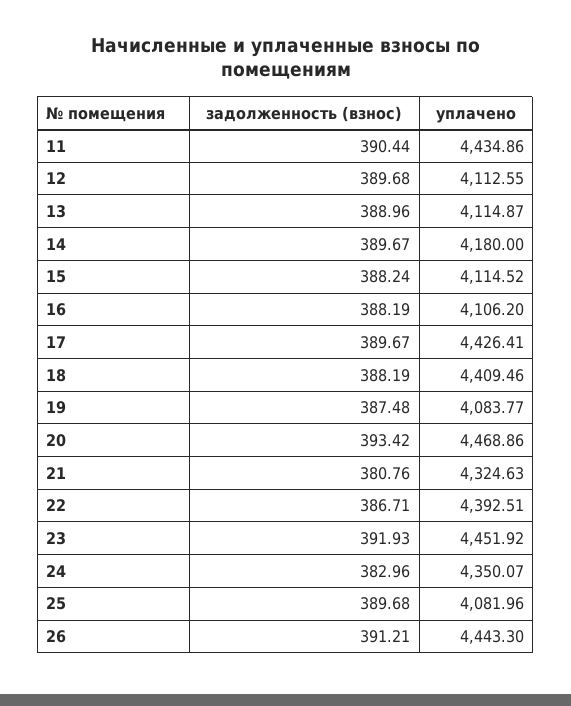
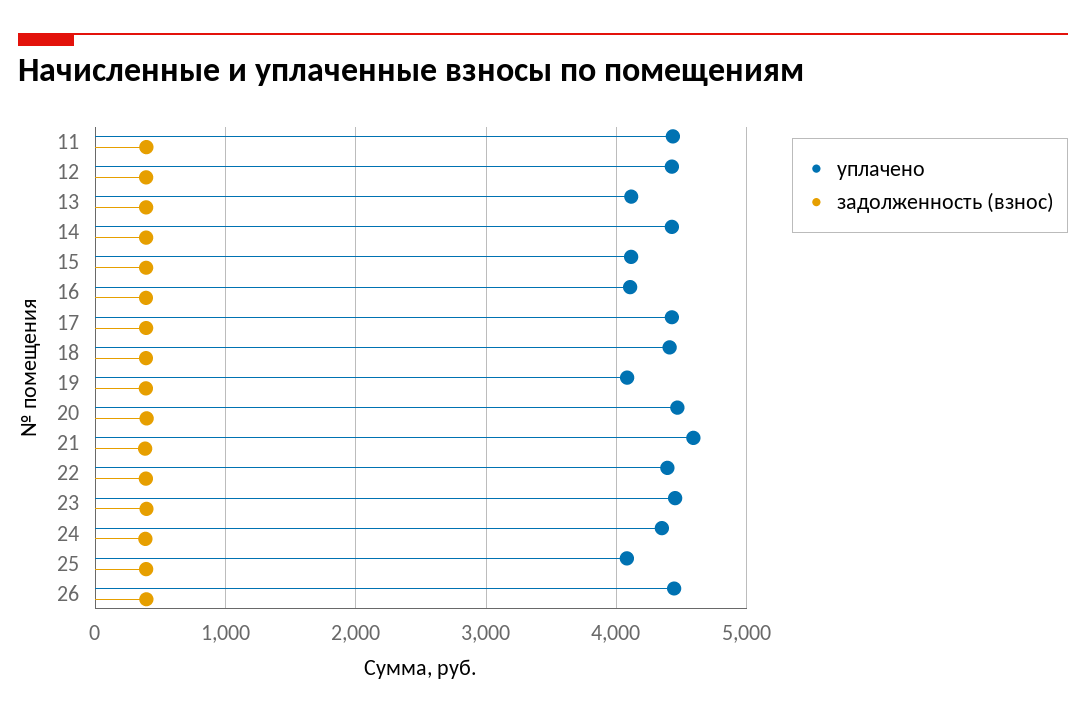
уплачено, 12: 4112.55 -> 4400
уплачено, 14: 4180 -> 4400
уплачено, 21: 4324.63 -> 4600

